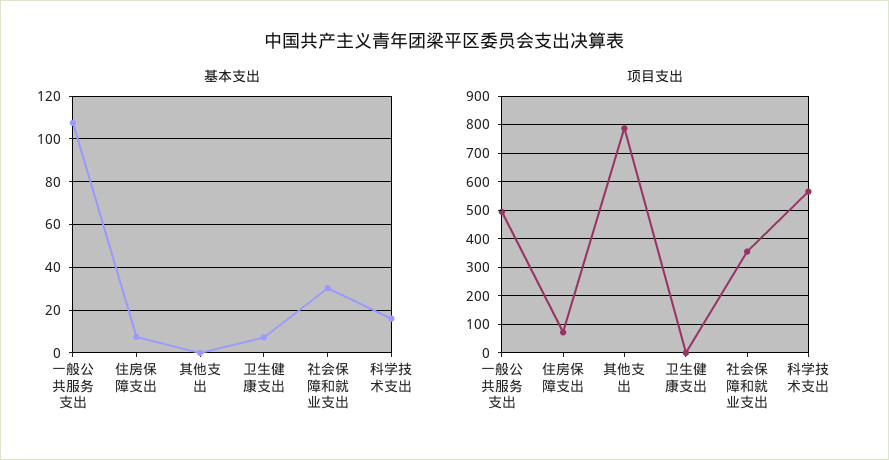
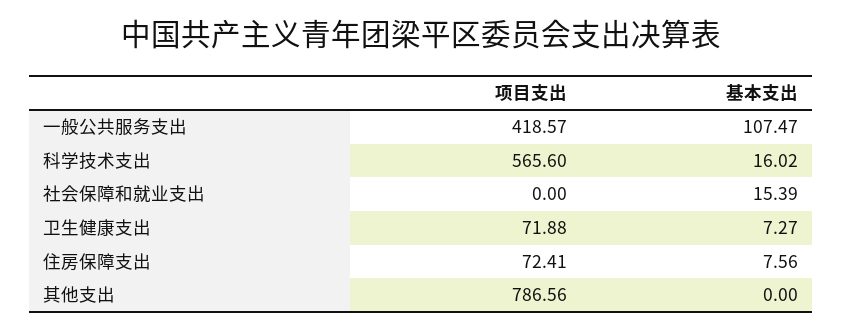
基本支出, 社会保障和就业支出: 30 -> 15.39
项目支出, 一般公共服务支出: 500 -> 418.57
项目支出, 卫生健康支出: 0 -> 71.88
项目支出, 社会保障和就业支出: 350 -> 0

